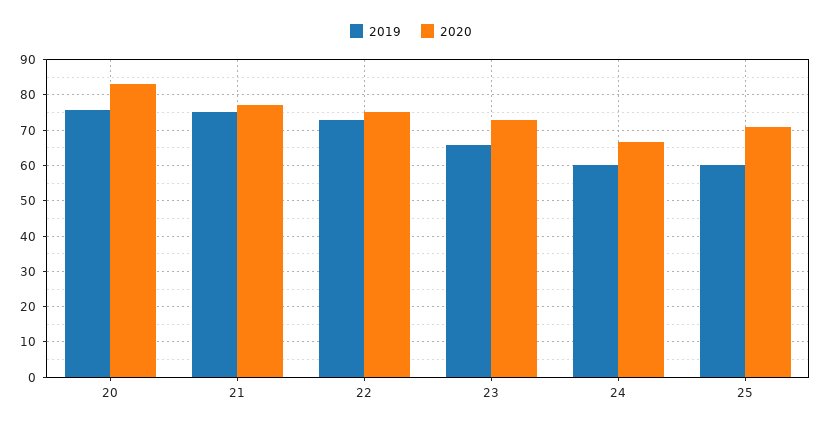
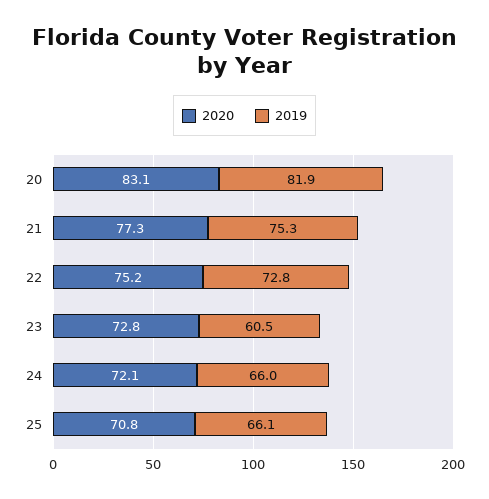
2019, 20: 76 -> 81.9
2019, 23: 66 -> 60.5
2019, 24: 60 -> 66
2020, 24: 66 -> 72.1
2019, 25: 60 -> 66.1

